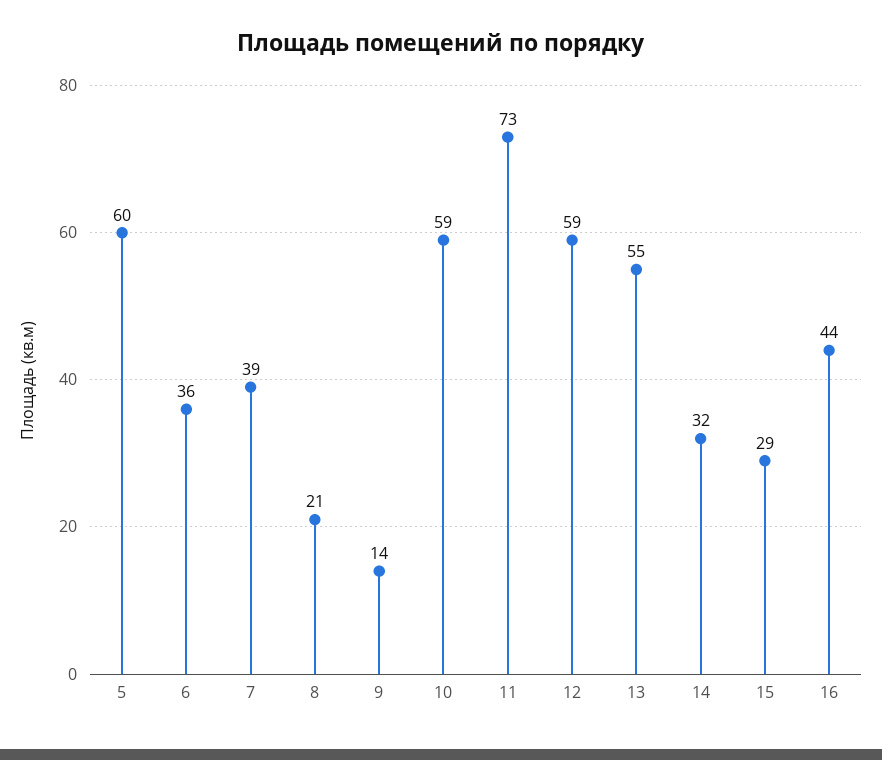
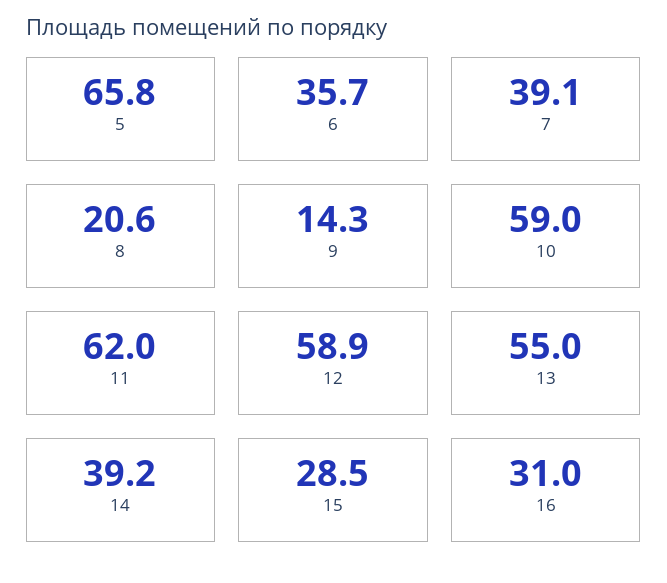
5: 60 -> 65.8
11: 73 -> 62
14: 32 -> 39.2
16: 44 -> 31

